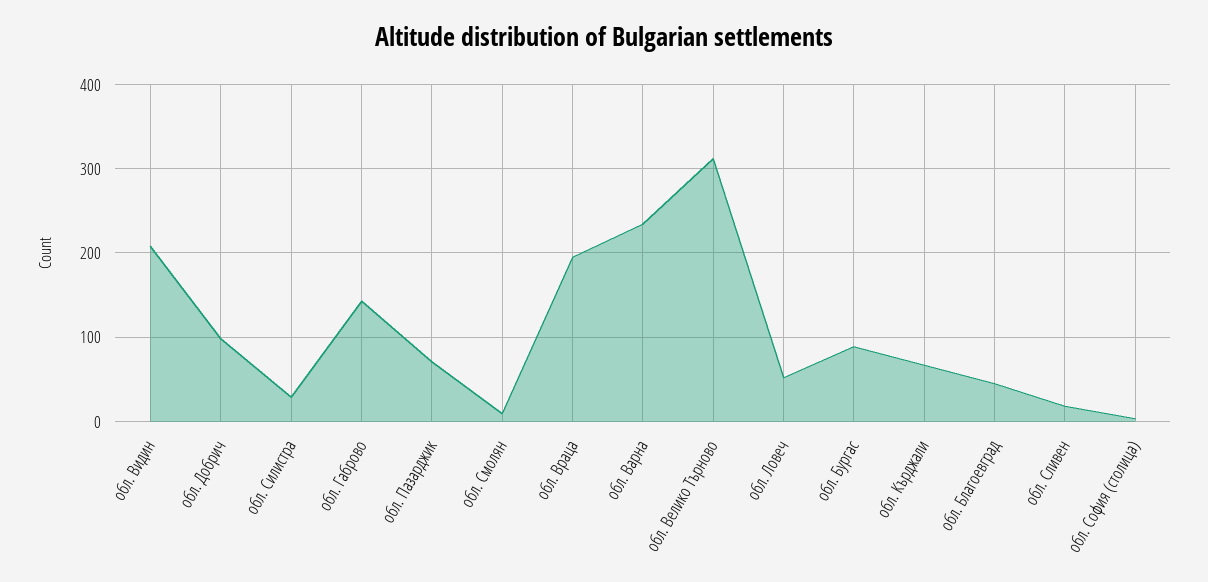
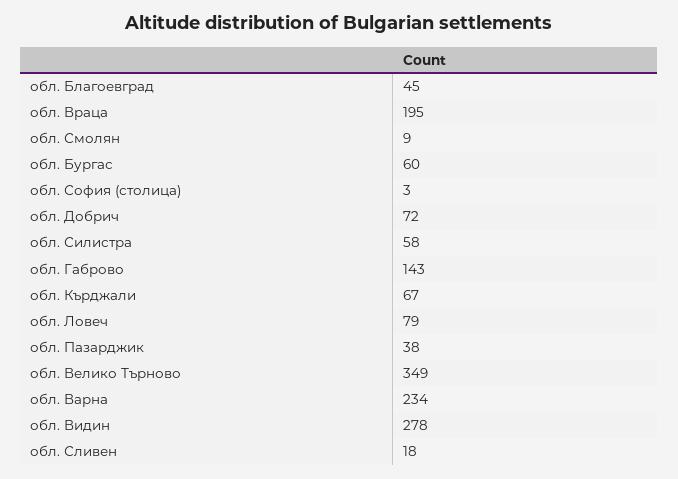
обл. Видин: 210 -> 278
обл. Добрич: 100 -> 72
обл. Силистра: 30 -> 58
обл. Пазарджик: 70 -> 38
обл. Велико Търново: 310 -> 349
обл. Ловеч: 50 -> 79
обл. Бургас: 90 -> 60

